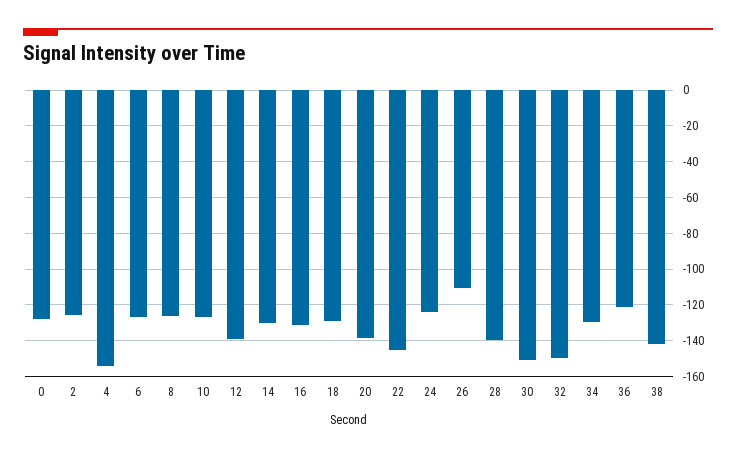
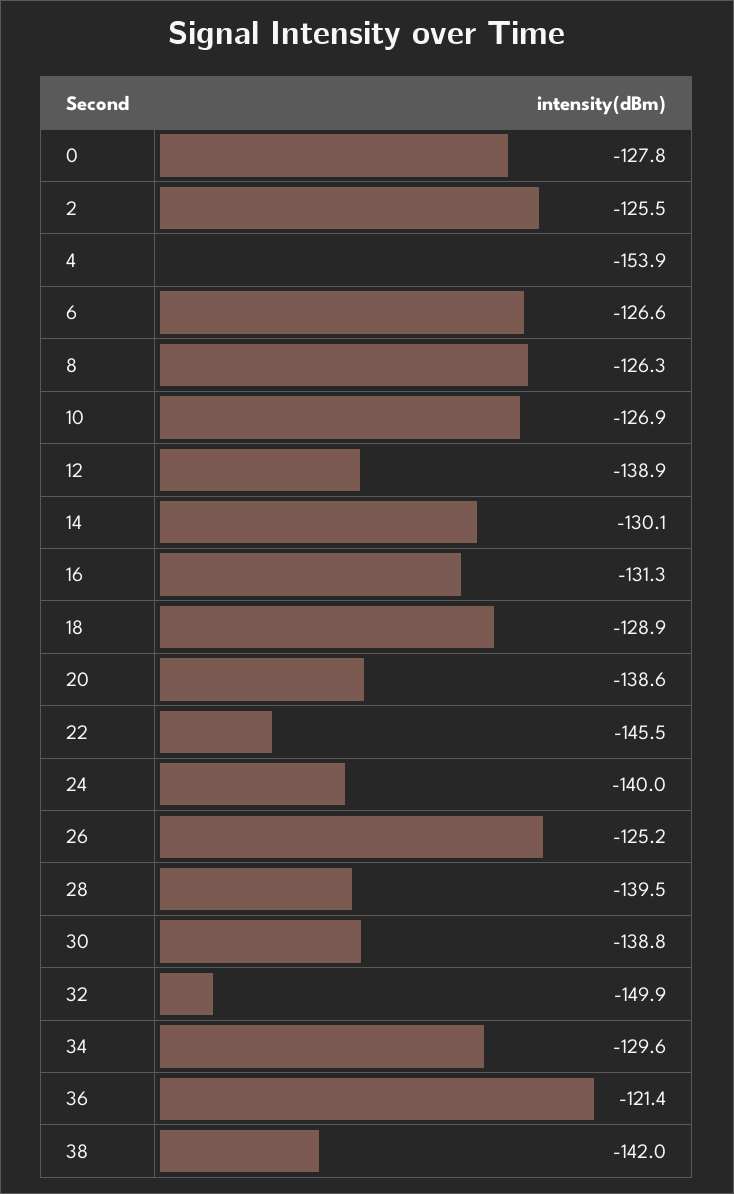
24: -125 -> -140
26: -110 -> -125.2
30: -150 -> -138.8

